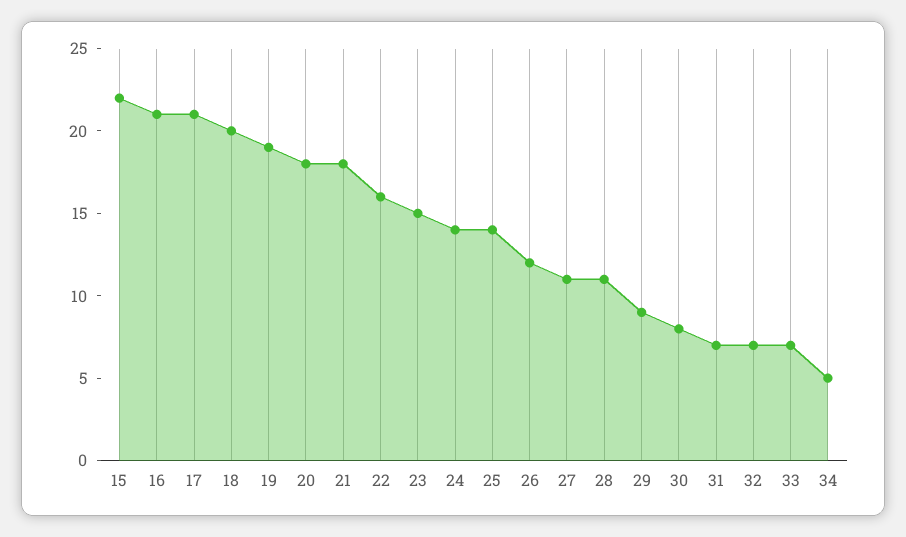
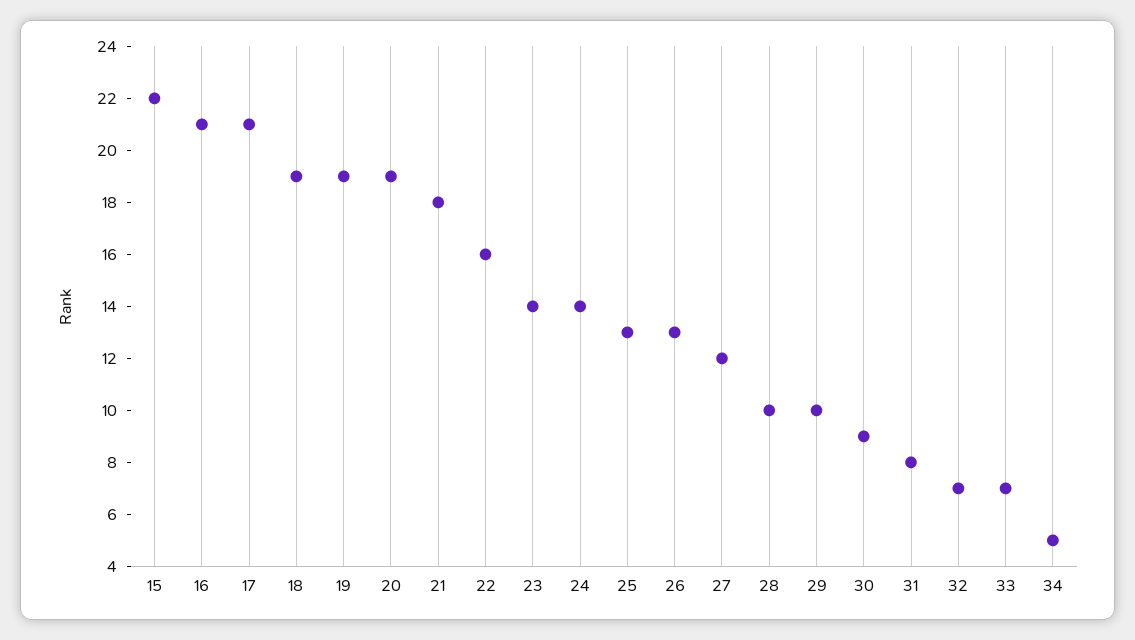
18: 20 -> 19
20: 18 -> 19
23: 15 -> 14
25: 14 -> 13
26: 12 -> 13
27: 11 -> 12
28: 11 -> 10
29: 9 -> 10
30: 8 -> 9
31: 7 -> 8

